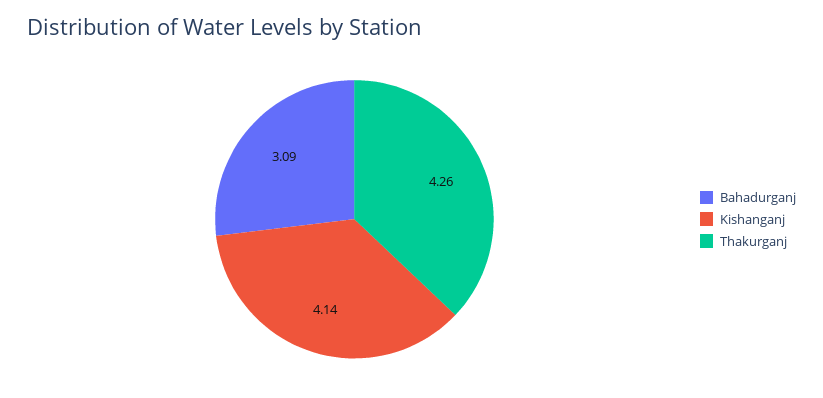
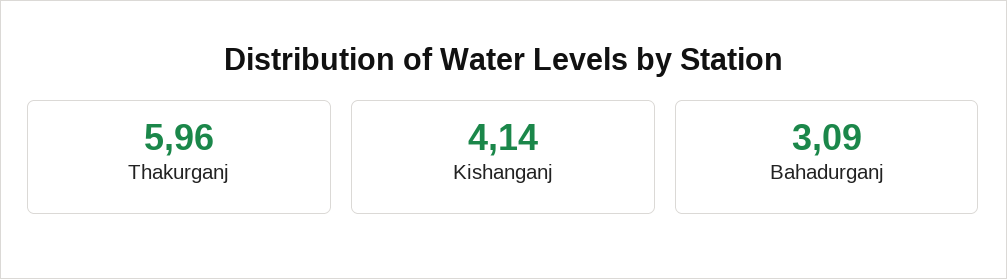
Thakurganj: 4.26 -> 5.96

